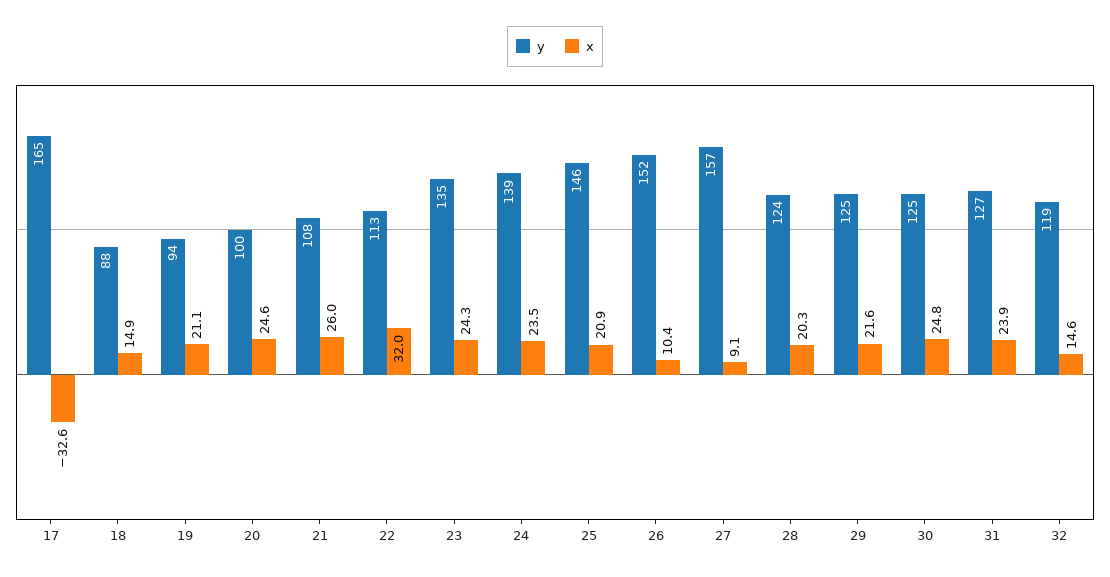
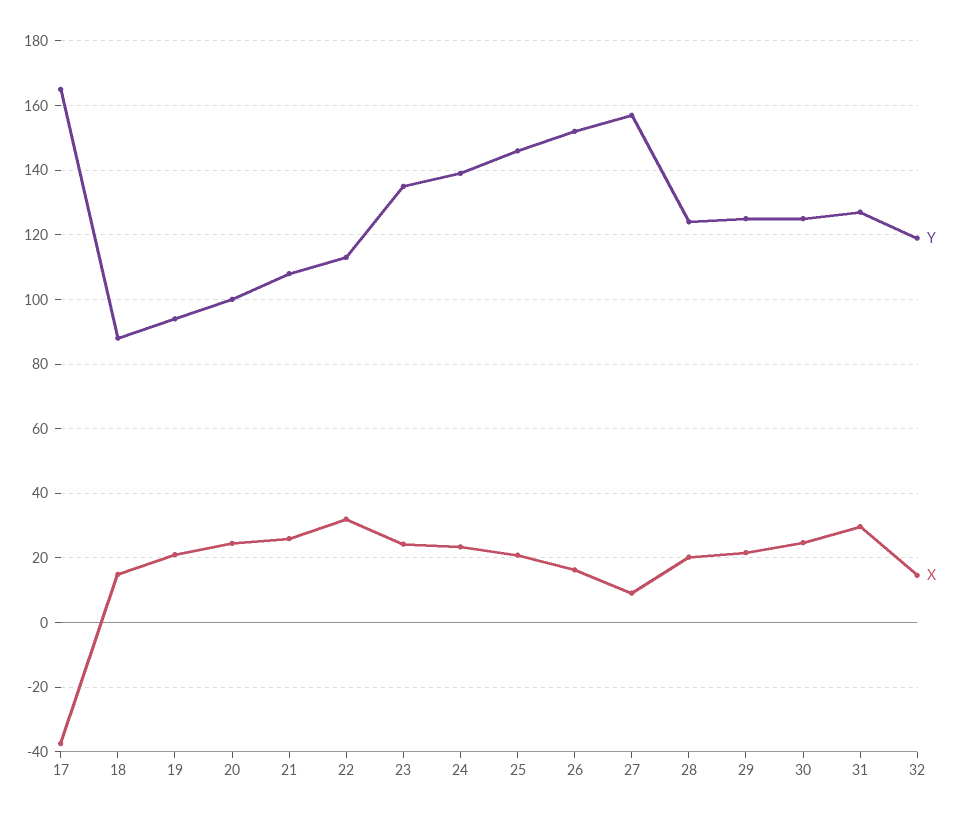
x, 17: -32.6 -> -38
x, 26: 10.4 -> 16
x, 31: 23.9 -> 30

